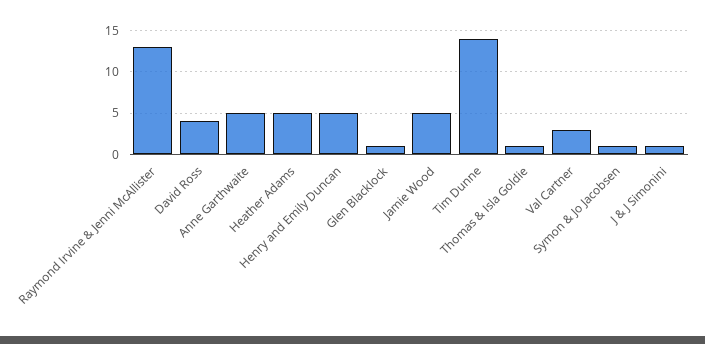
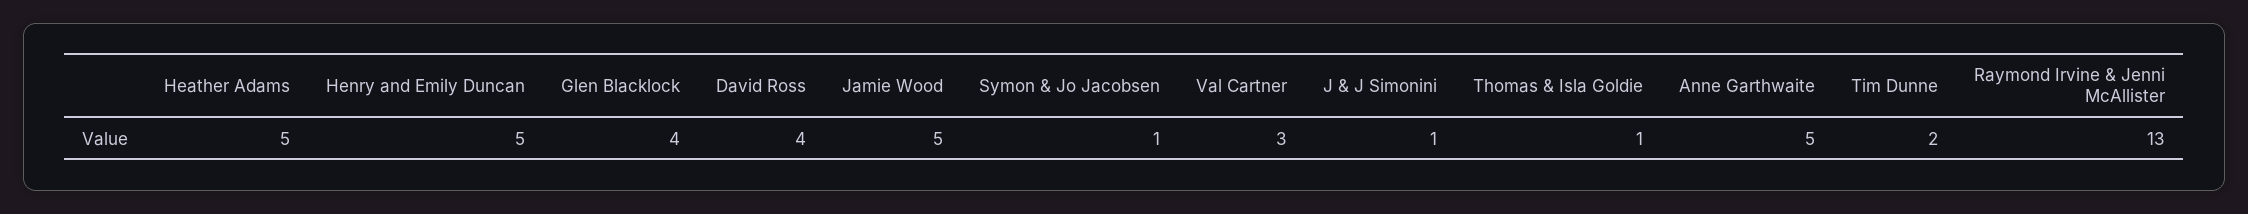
Glen Blacklock: 1 -> 4
Tim Dunne: 14 -> 2

